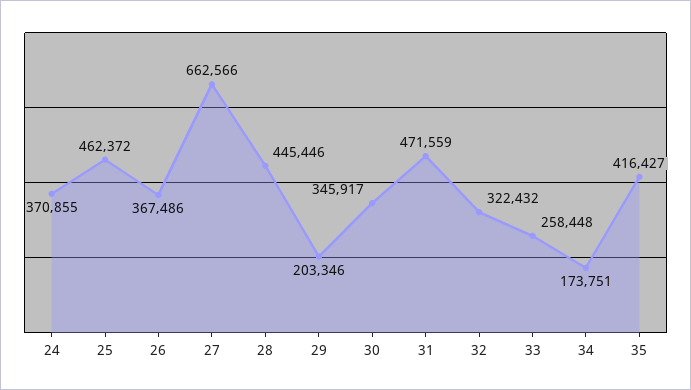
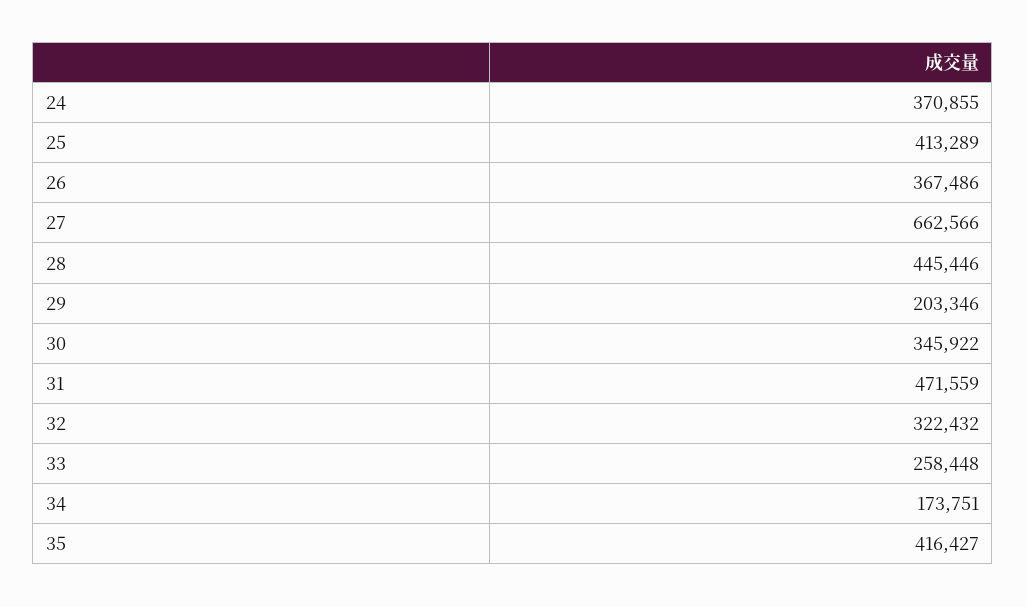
25: 462372 -> 413289
30: 345917 -> 345922

